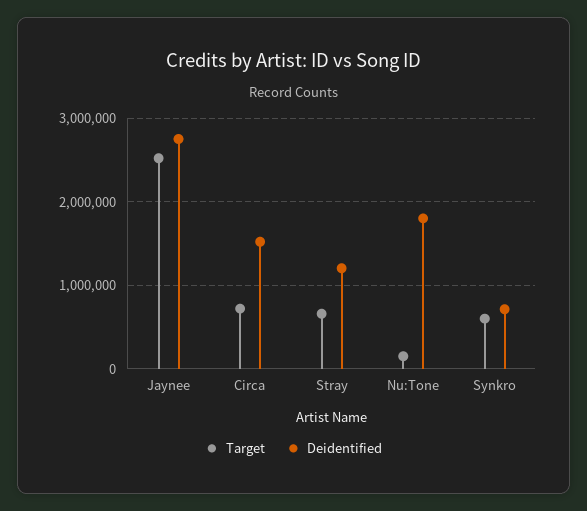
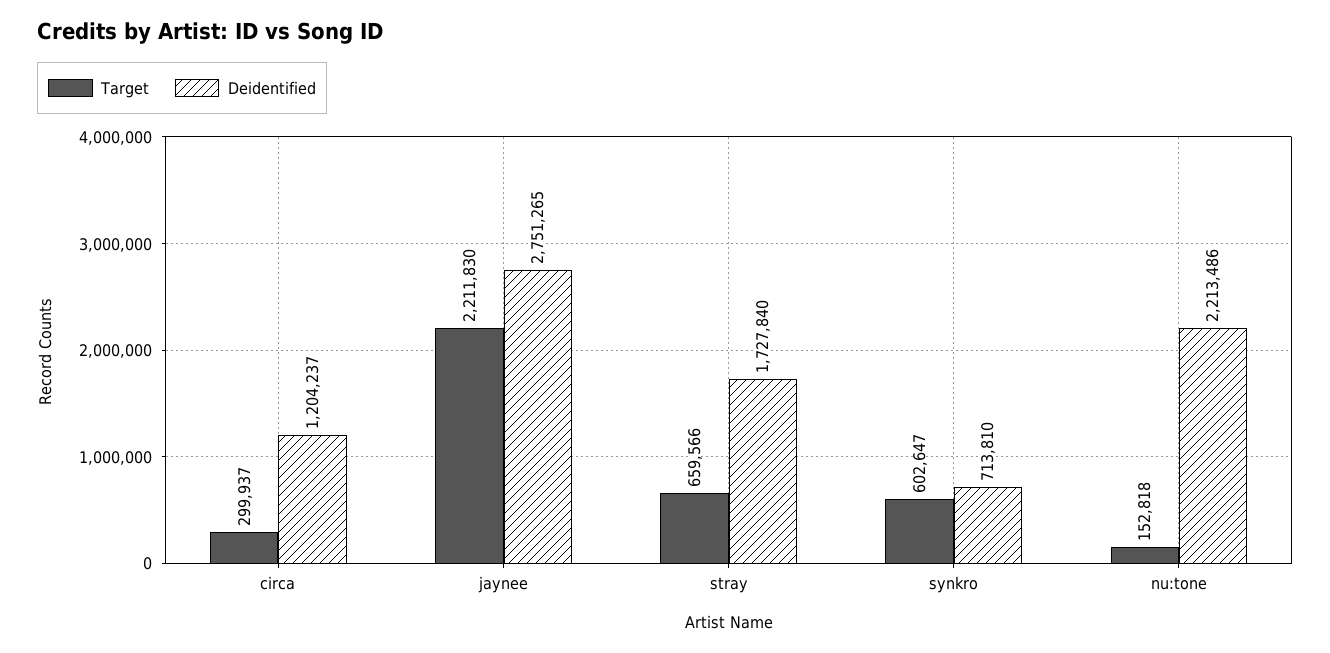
Target, Jaynee: 2500000 -> 2211830
Target, Circa: 700000 -> 299937
Deidentified, Circa: 1500000 -> 1204237
Deidentified, Stray: 1200000 -> 1727840
Deidentified, Nu:Tone: 1800000 -> 2213486

